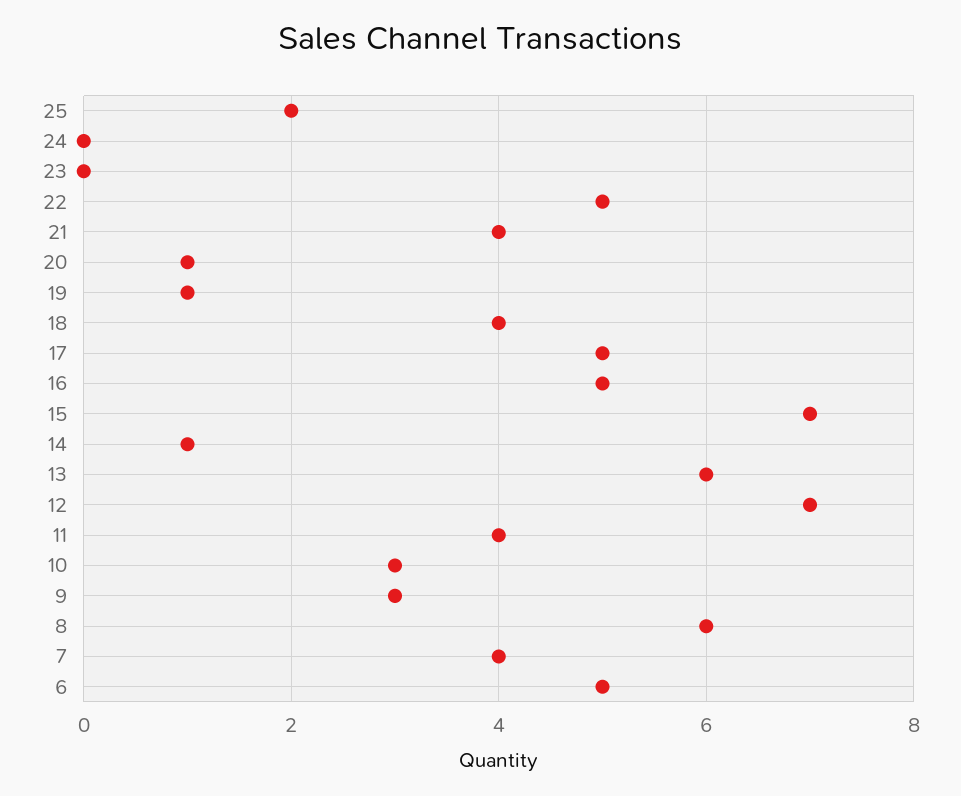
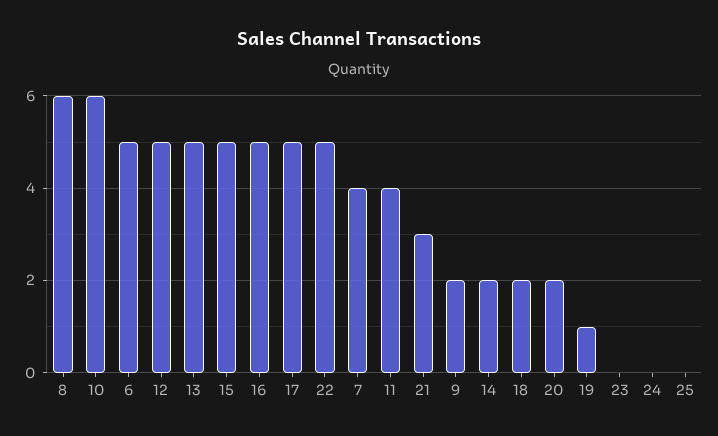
25: 2 -> 0
21: 4 -> 3
20: 1 -> 2
18: 4 -> 2
15: 7 -> 5
14: 1 -> 2
13: 6 -> 5
12: 7 -> 5
10: 3 -> 6
9: 3 -> 2

